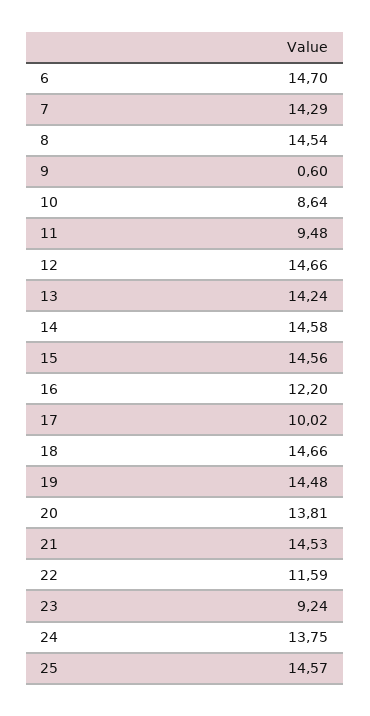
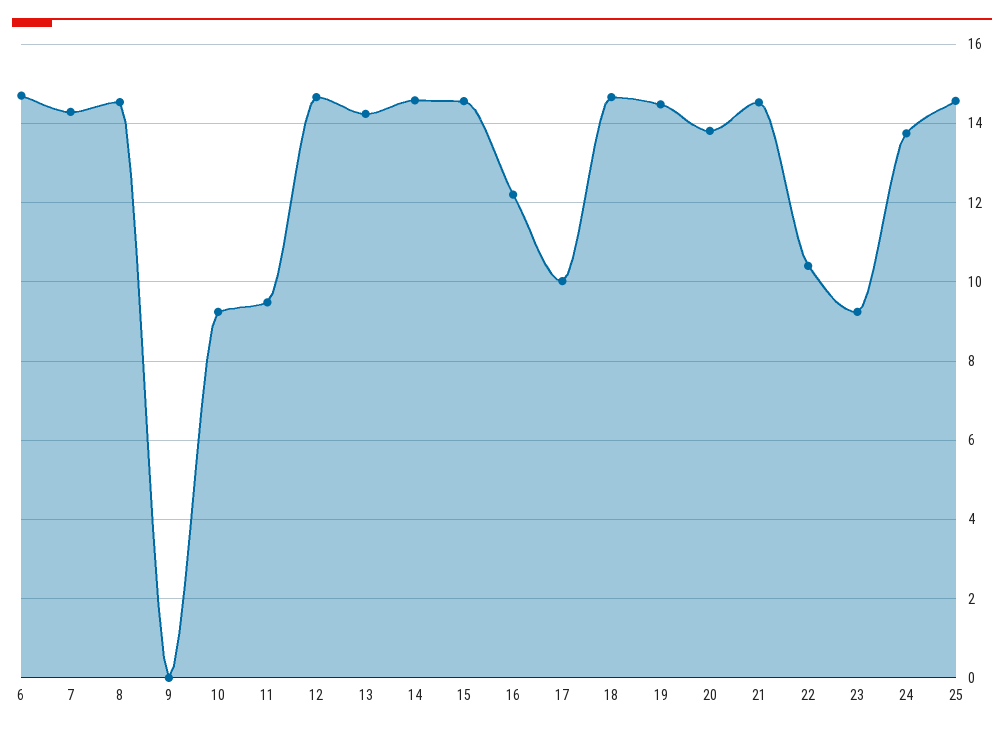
9: 0.6 -> 0
10: 8.64 -> 9.2
22: 11.59 -> 10.4

